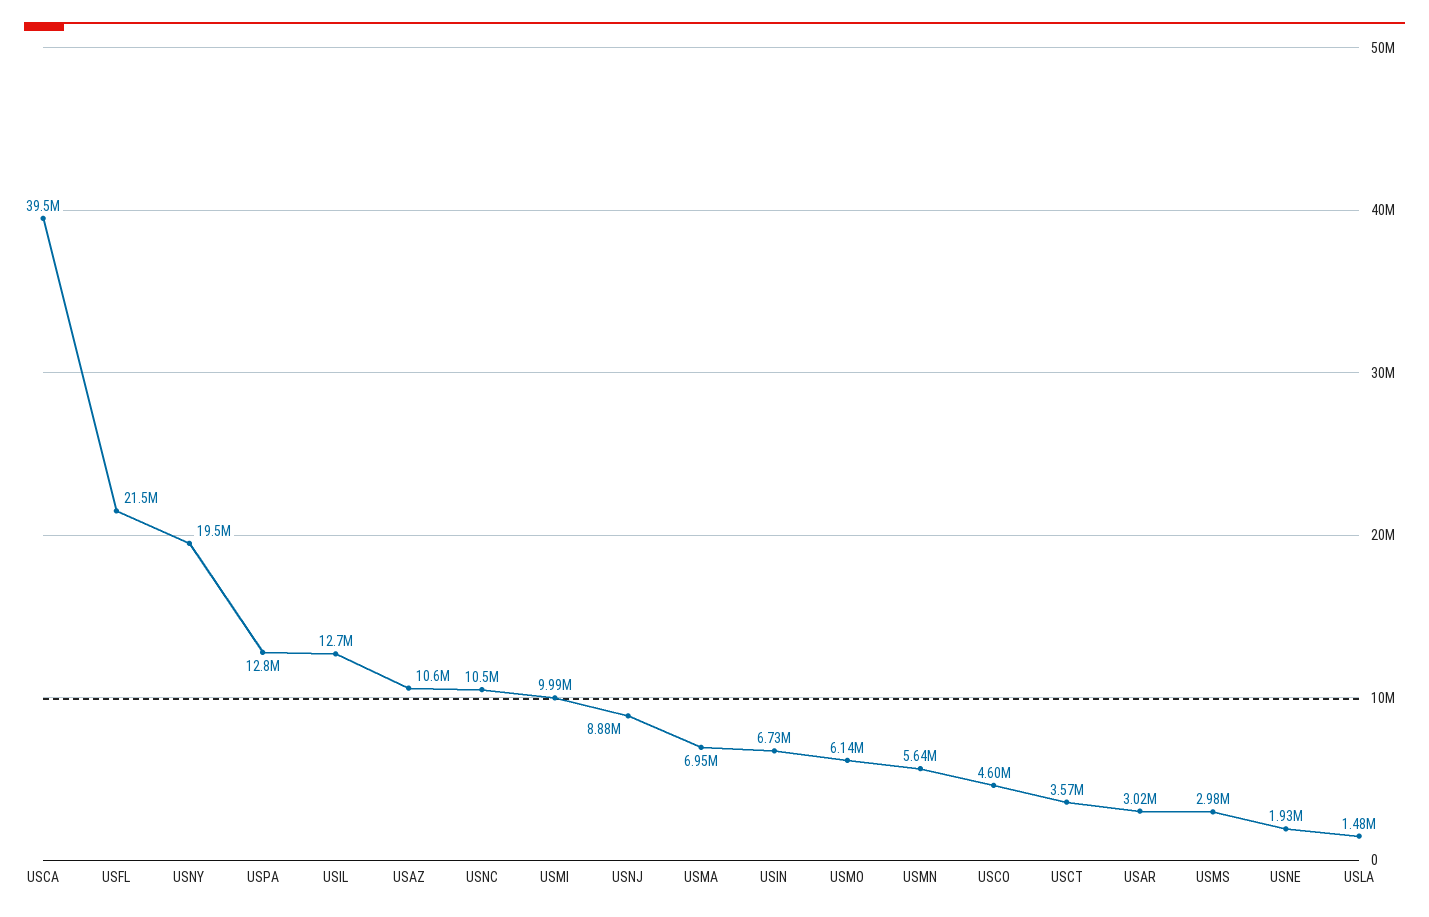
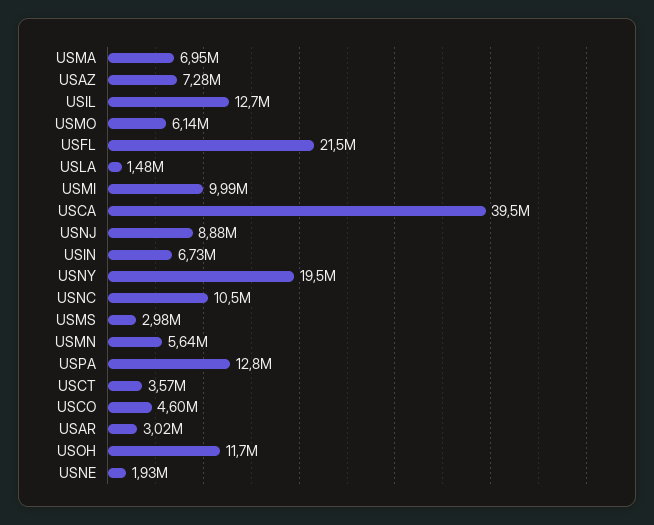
USAZ: 10600000 -> 7280000
USOH: none -> 11700000

